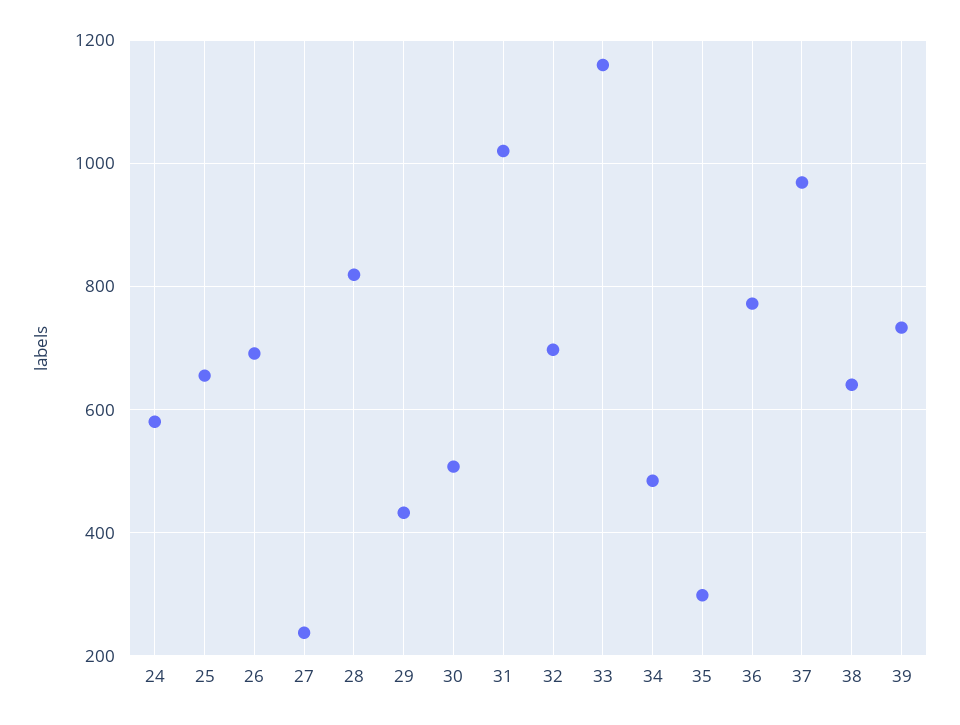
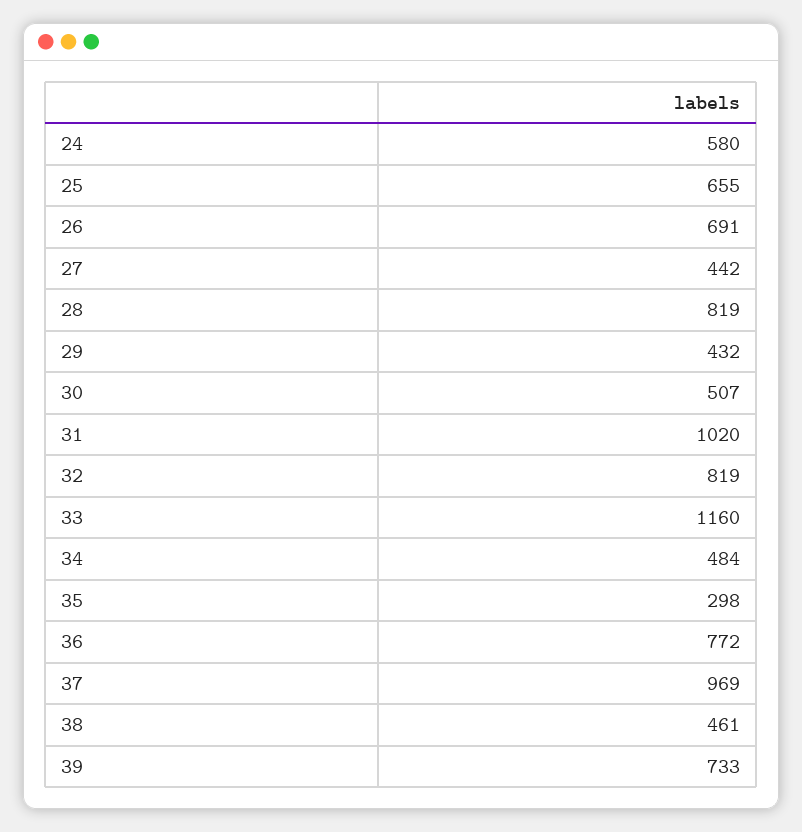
27: 240 -> 442
32: 700 -> 819
38: 640 -> 461

